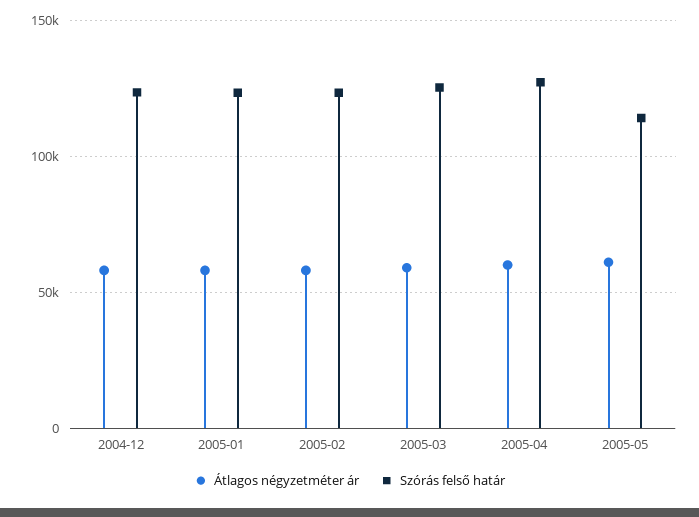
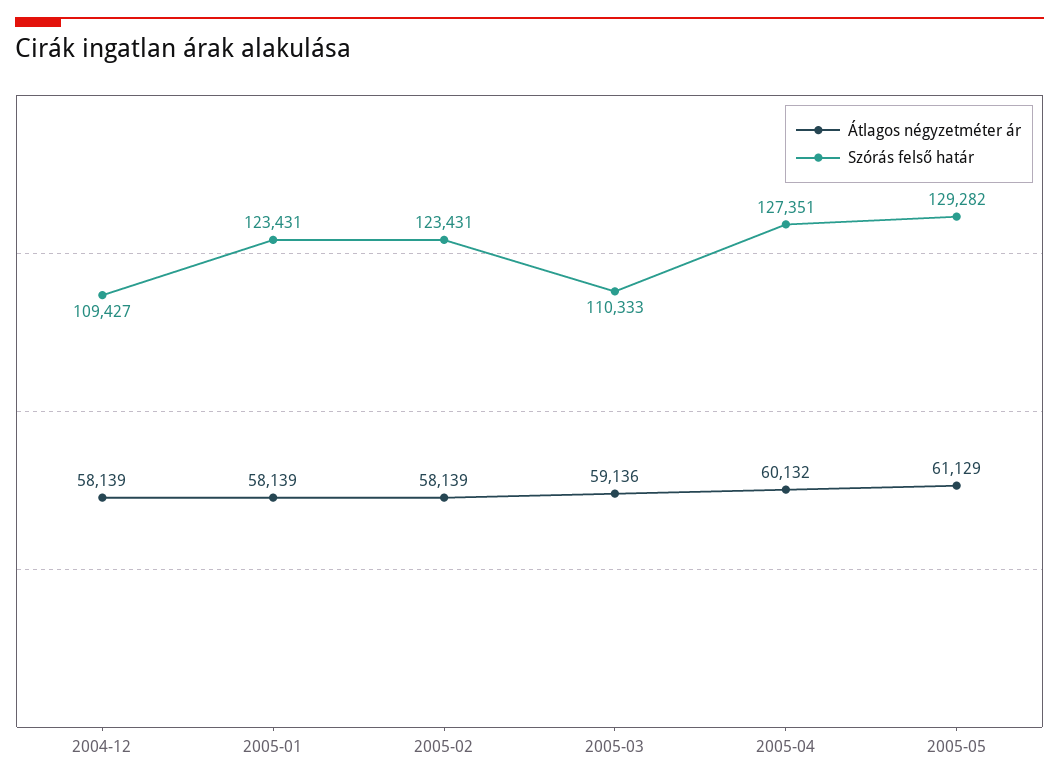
Szórás felső határ, 2004-12: 125000 -> 109427
Szórás felső határ, 2005-03: 125000 -> 110333
Szórás felső határ, 2005-05: 115000 -> 129282

